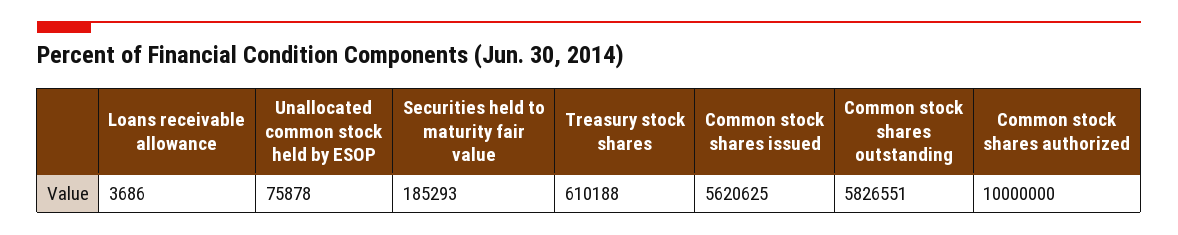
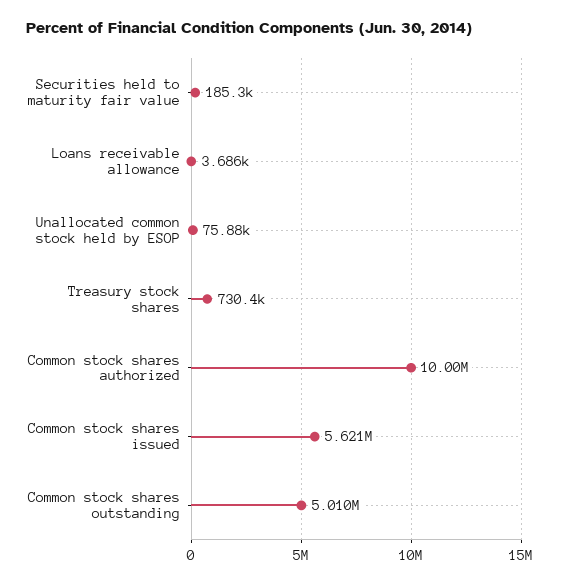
Treasury stock shares: 610188 -> 730400
Common stock shares outstanding: 5826551 -> 5010000

